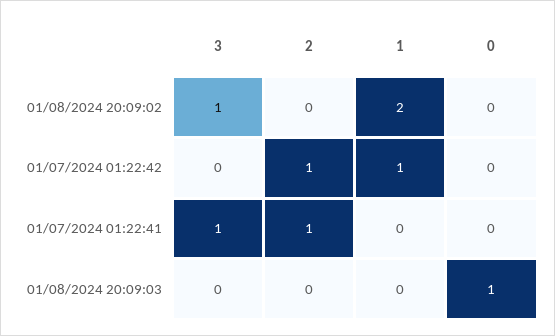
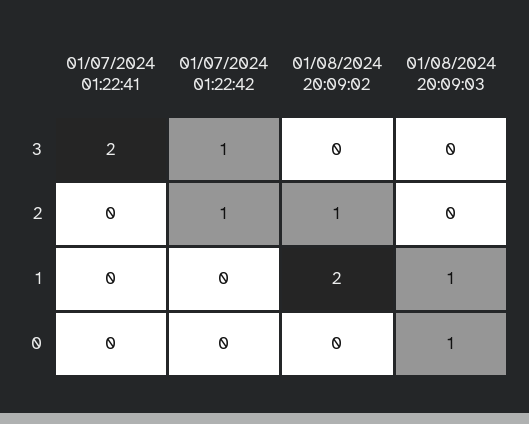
3, 01/08/2024 20:09:02: 1 -> 0
2, 01/08/2024 20:09:02: 0 -> 1
3, 01/07/2024 01:22:42: 0 -> 1
1, 01/07/2024 01:22:42: 1 -> 0
3, 01/07/2024 01:22:41: 1 -> 2
2, 01/07/2024 01:22:41: 1 -> 0
1, 01/08/2024 20:09:03: 0 -> 1

